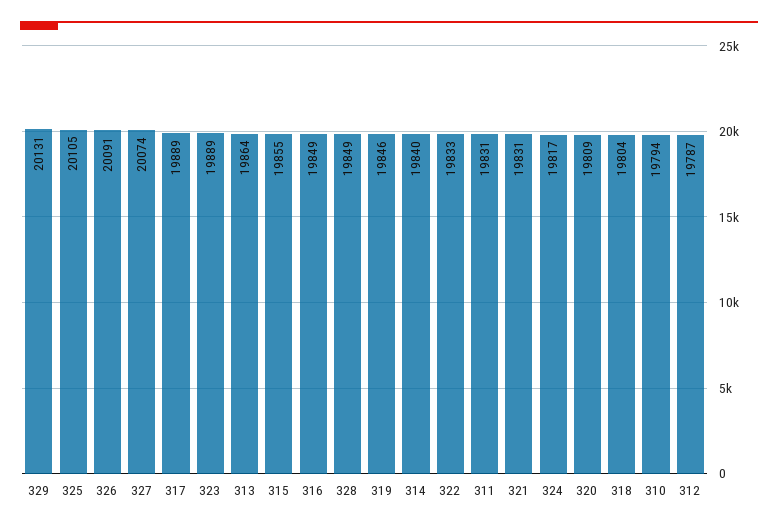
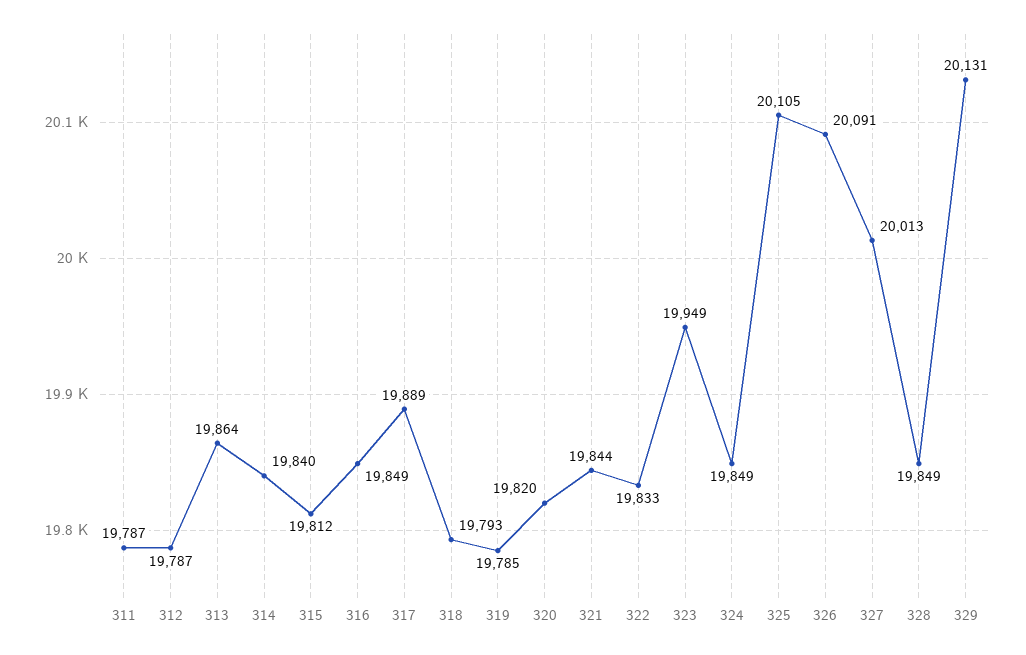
327: 20074 -> 20013
323: 19889 -> 19949
315: 19855 -> 19812
319: 19846 -> 19785
311: 19831 -> 19787
321: 19831 -> 19844
324: 19817 -> 19849
320: 19809 -> 19820
318: 19804 -> 19793
310: 19794 -> none

